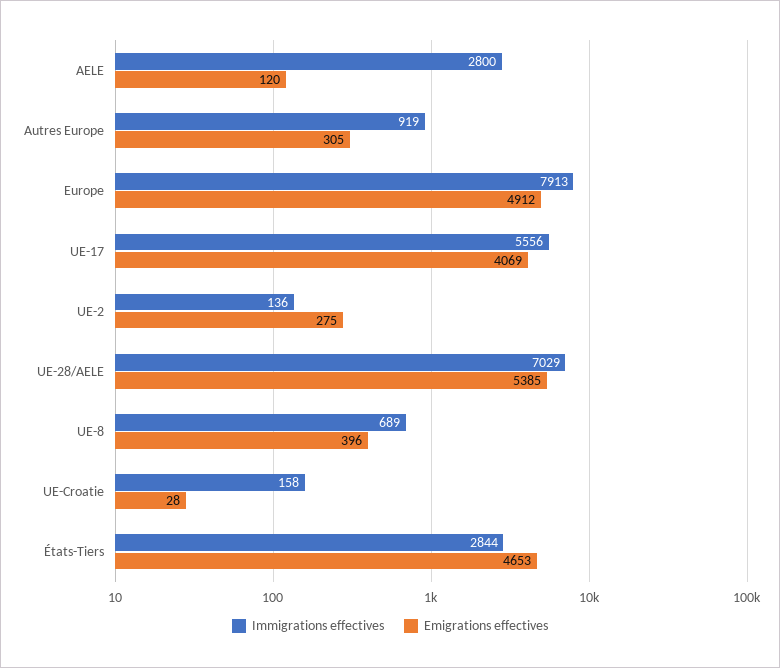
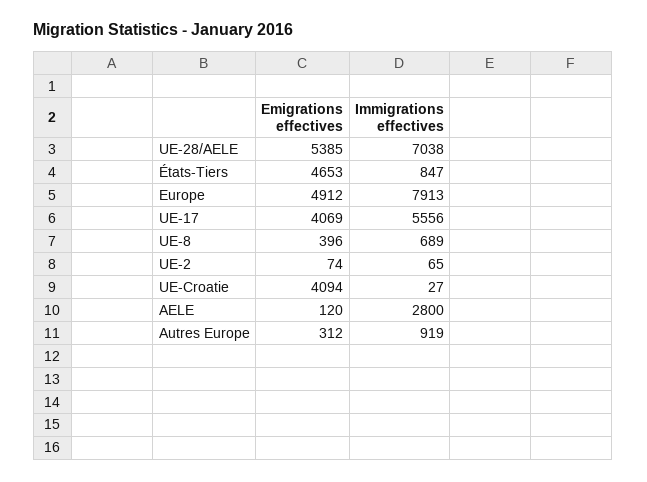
Emigrations effectives, Autres Europe: 305 -> 312
Immigrations effectives, UE-2: 136 -> 65
Emigrations effectives, UE-2: 275 -> 74
Immigrations effectives, UE-28/AELE: 7029 -> 7038
Immigrations effectives, UE-Croatie: 158 -> 27
Emigrations effectives, UE-Croatie: 28 -> 4094
Immigrations effectives, États-Tiers: 2844 -> 847

